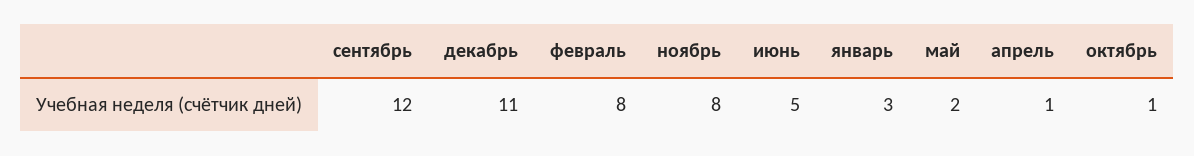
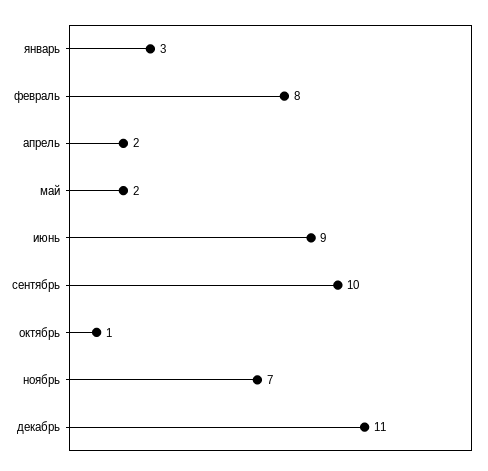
сентябрь: 12 -> 10
ноябрь: 8 -> 7
июнь: 5 -> 9
апрель: 1 -> 2

